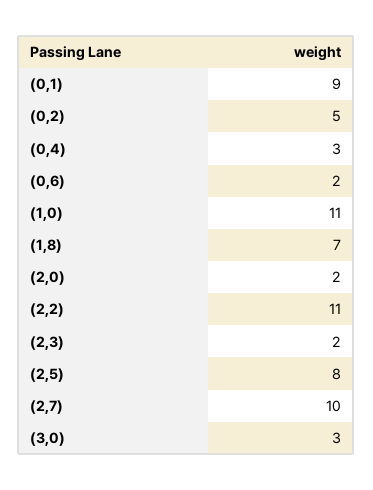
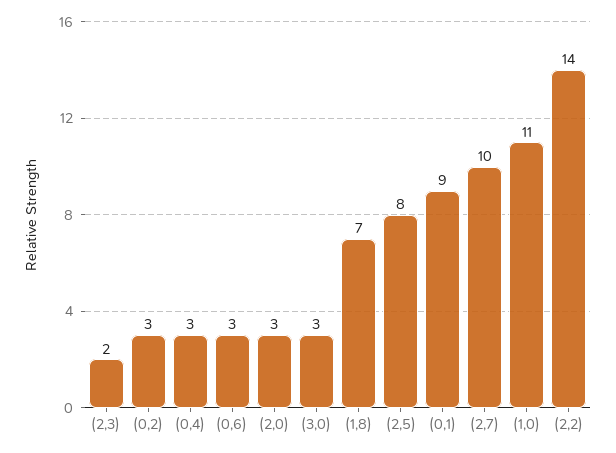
(0,2): 5 -> 3
(0,6): 2 -> 3
(2,0): 2 -> 3
(2,2): 11 -> 14

